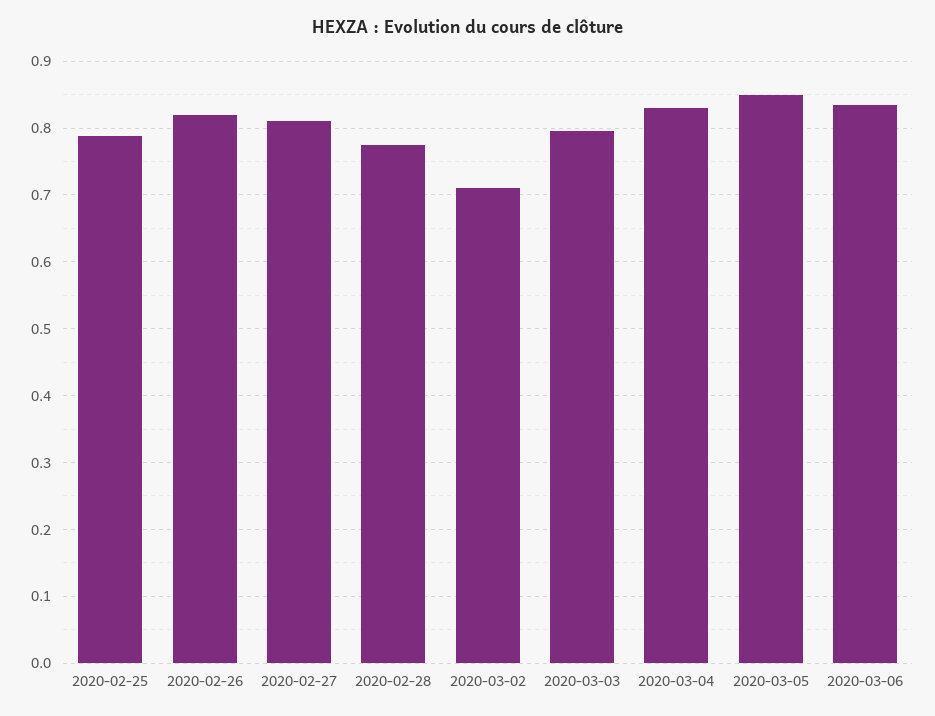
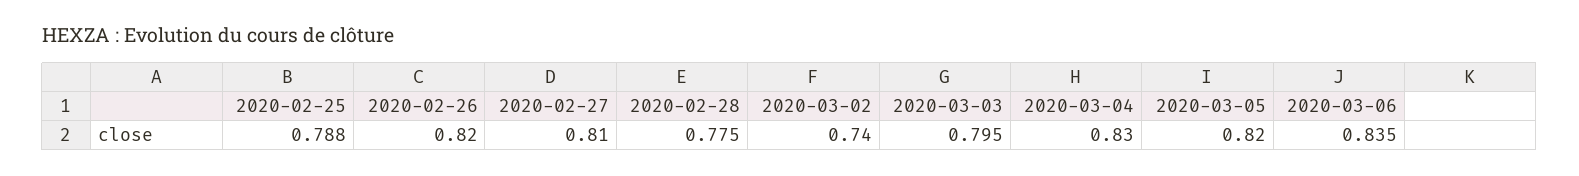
2020-03-02: 0.71 -> 0.74
2020-03-05: 0.85 -> 0.82

